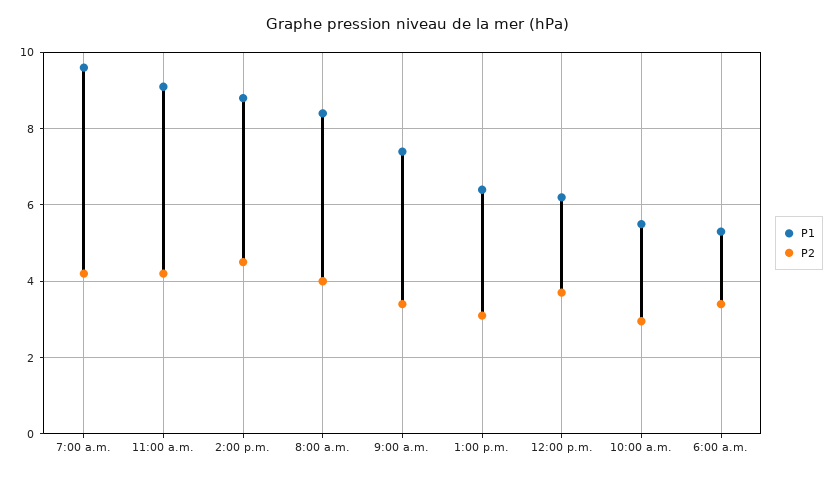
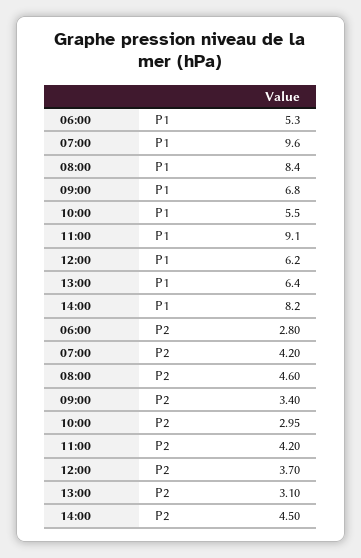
P1, 2:00 p.m.: 8.8 -> 8.2
P2, 8:00 a.m.: 4 -> 4.6
P1, 9:00 a.m.: 7.4 -> 6.8
P2, 6:00 a.m.: 3.4 -> 2.8

